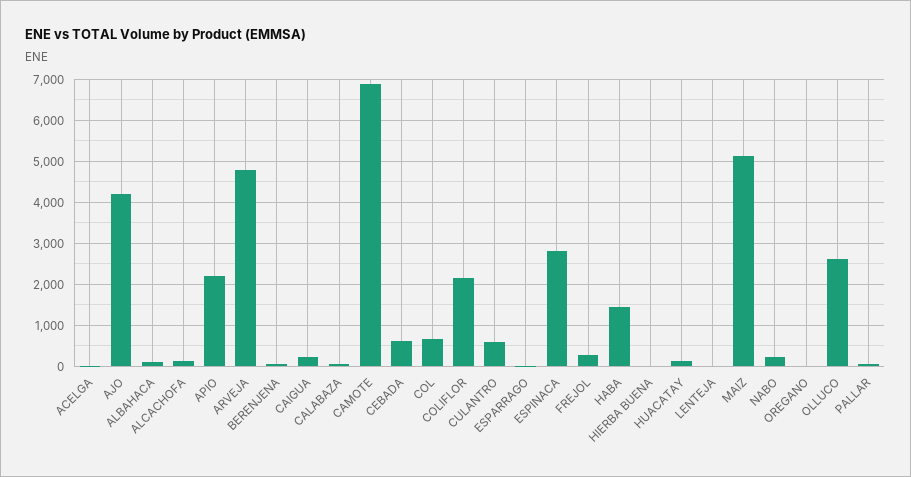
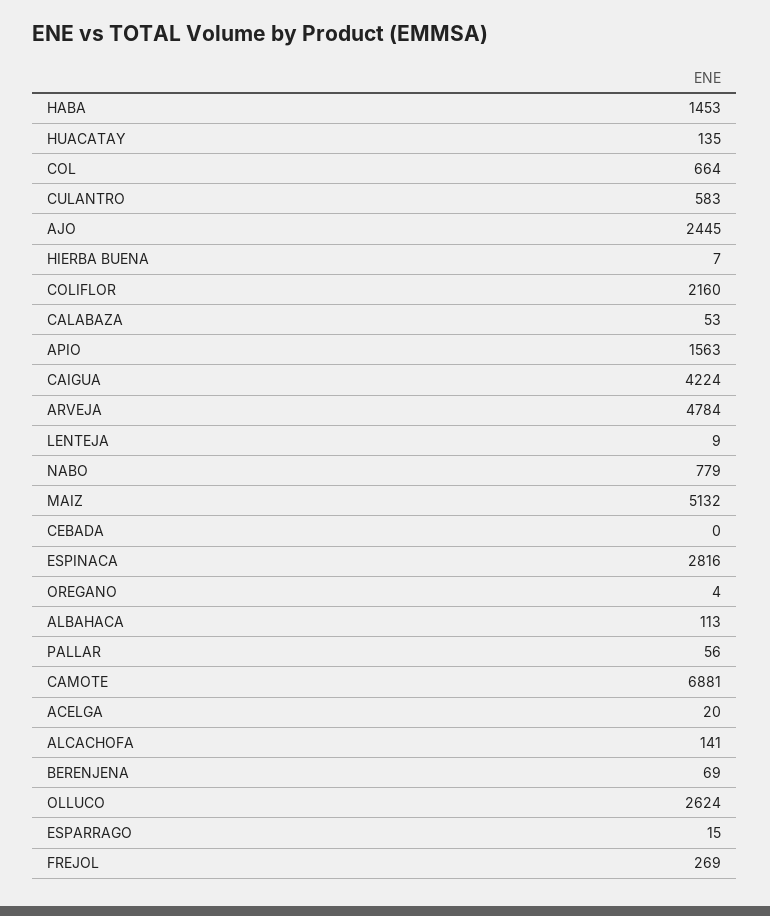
AJO: 4200 -> 2445
APIO: 2200 -> 1563
CAIGUA: 200 -> 4224
CEBADA: 600 -> 0
NABO: 200 -> 779

